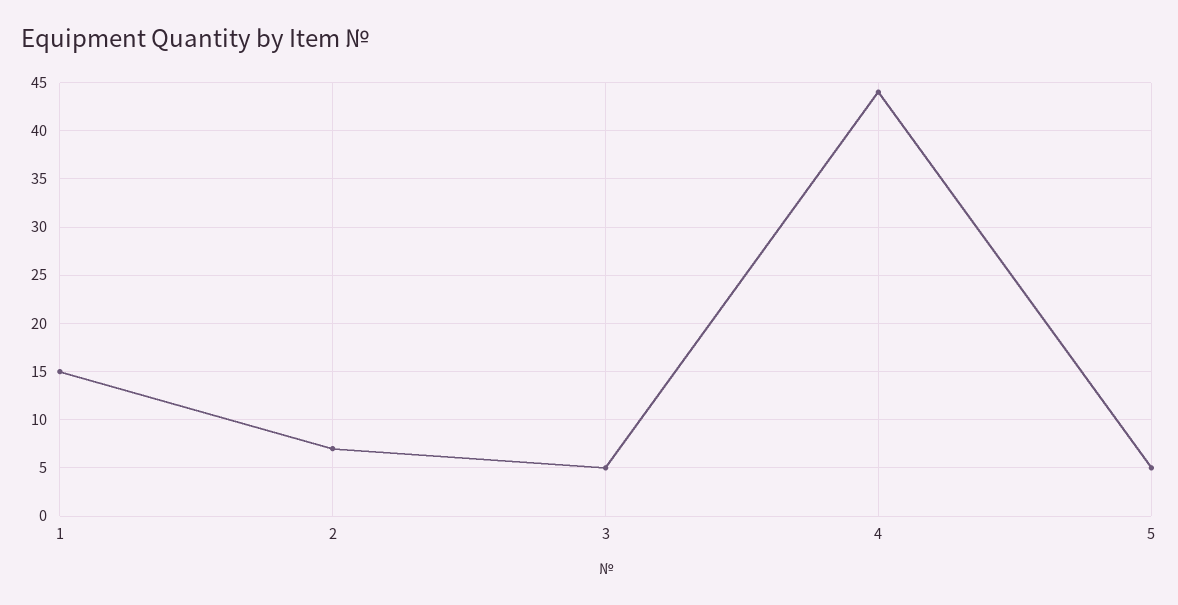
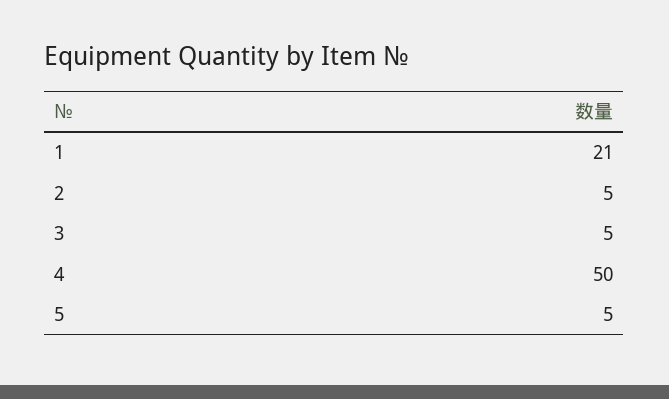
1: 15 -> 21
2: 7 -> 5
4: 44 -> 50

